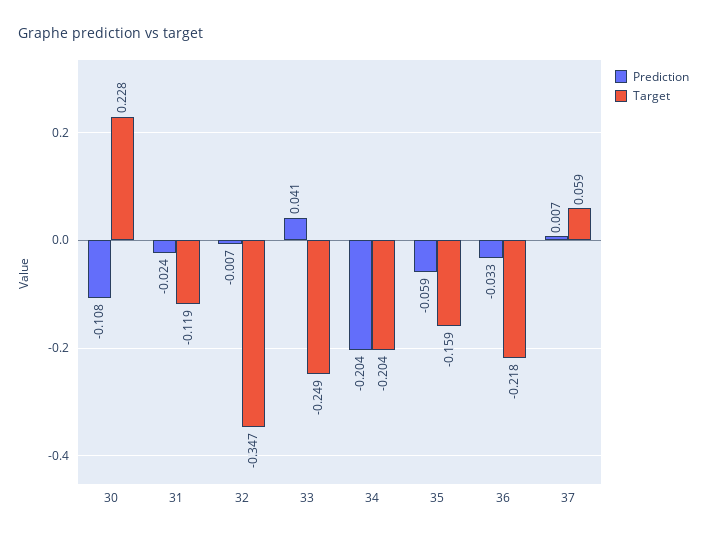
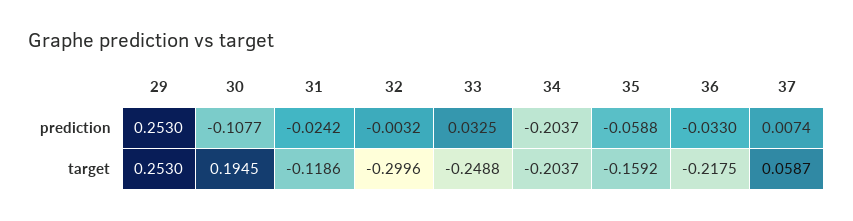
Target, 30: 0.228 -> 0.1945
Prediction, 32: -0.007 -> -0.0032
Target, 32: -0.347 -> -0.2996
Prediction, 33: 0.041 -> 0.0325
Prediction, 29: none -> 0.253
Target, 29: none -> 0.253

